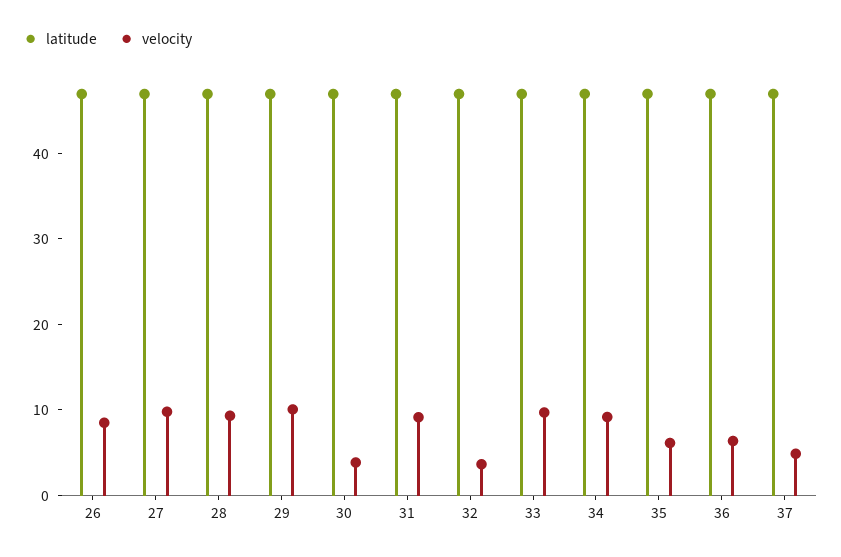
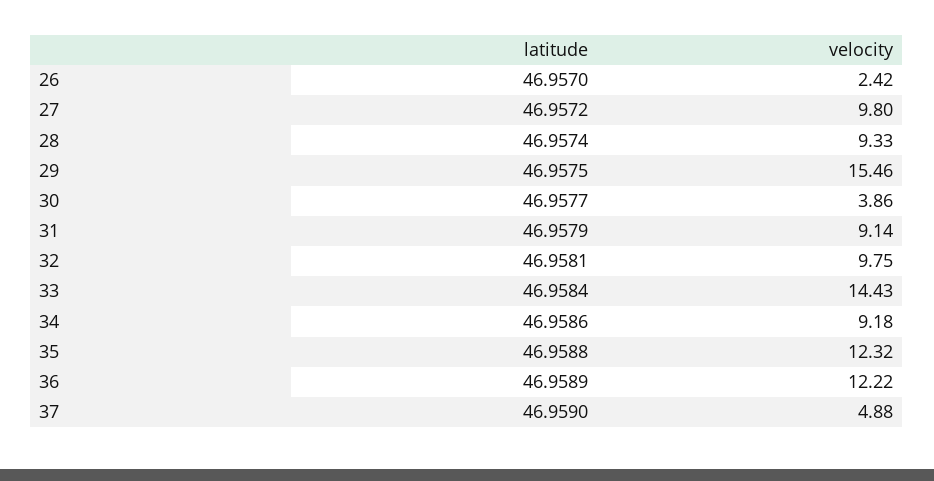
velocity, 26: 8 -> 2.42
velocity, 29: 10 -> 15.46
velocity, 32: 4 -> 9.75
velocity, 33: 10 -> 14.43
velocity, 35: 6 -> 12.32
velocity, 36: 6 -> 12.22

